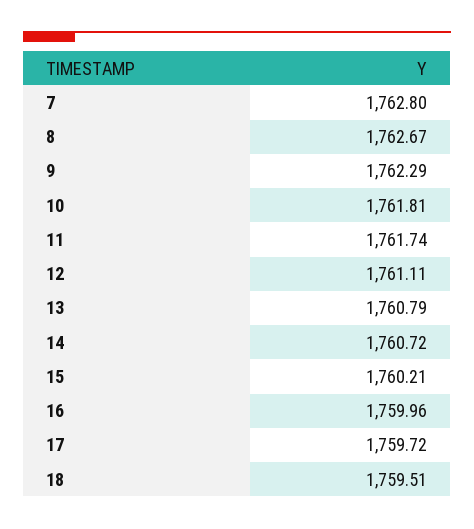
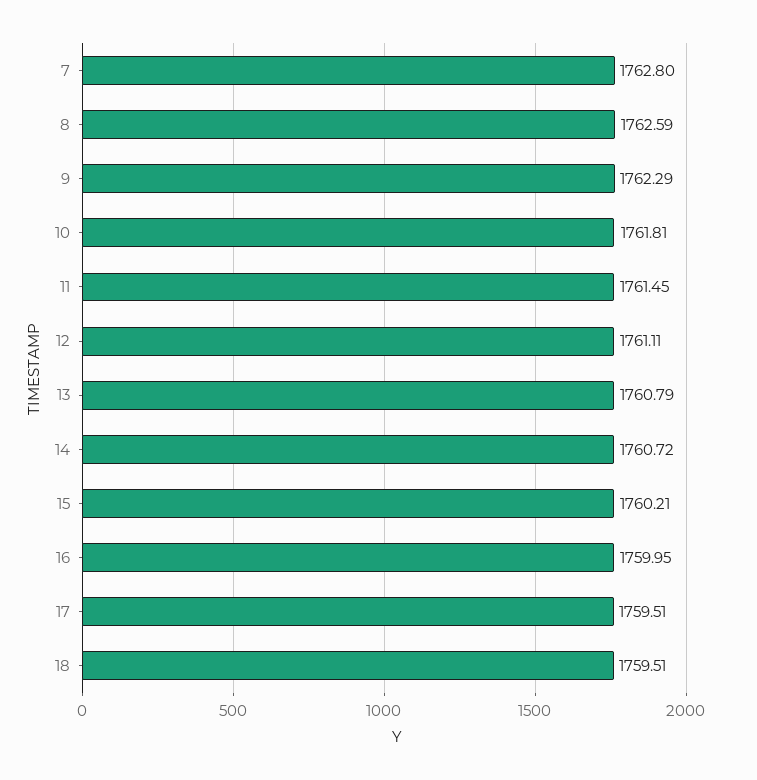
8: 1762.67 -> 1762.59
11: 1761.74 -> 1761.45
16: 1759.96 -> 1759.95
17: 1759.72 -> 1759.51

